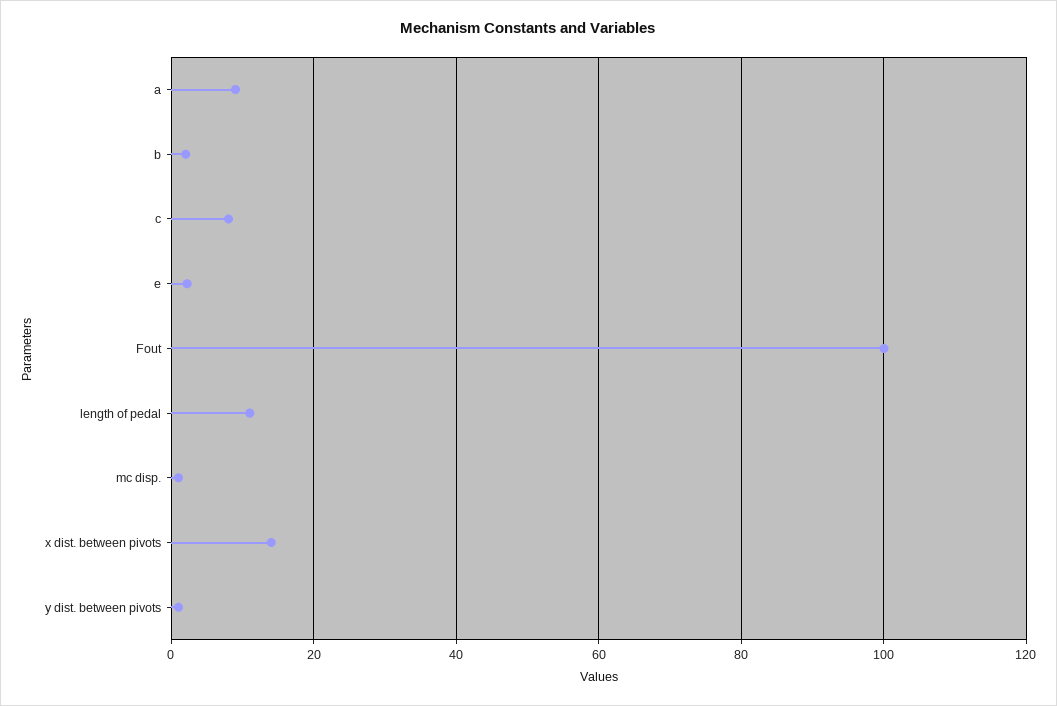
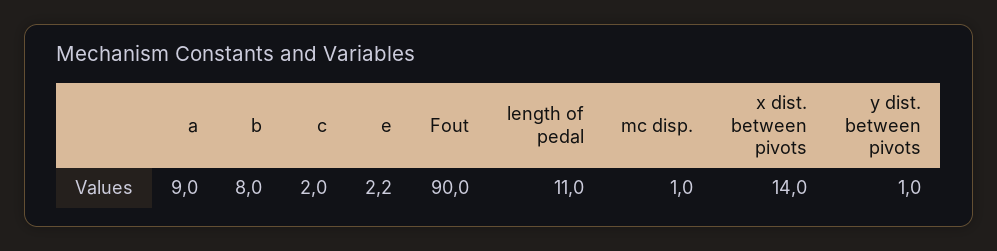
b: 2 -> 8
c: 8 -> 2
Fout: 100 -> 90

